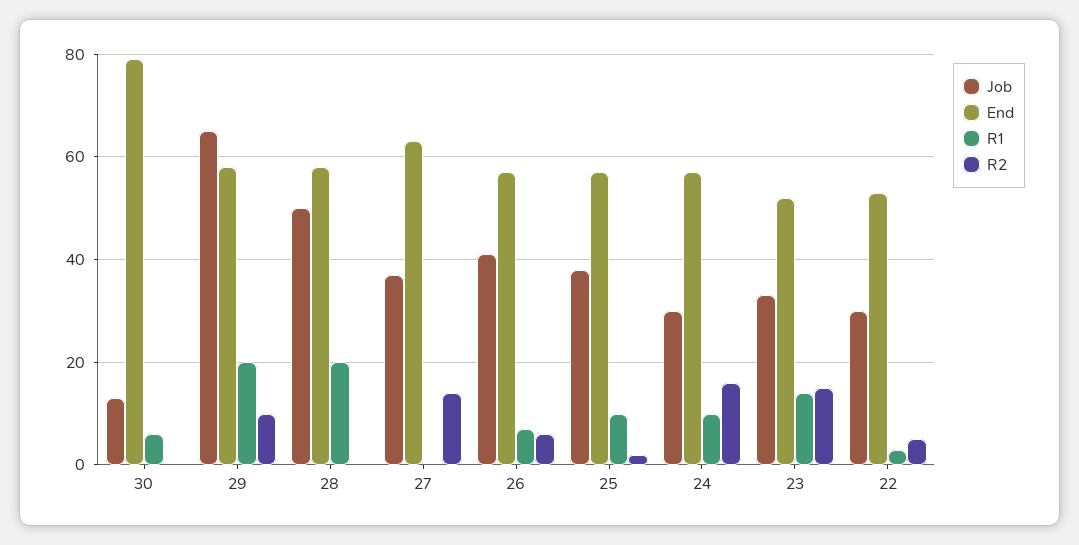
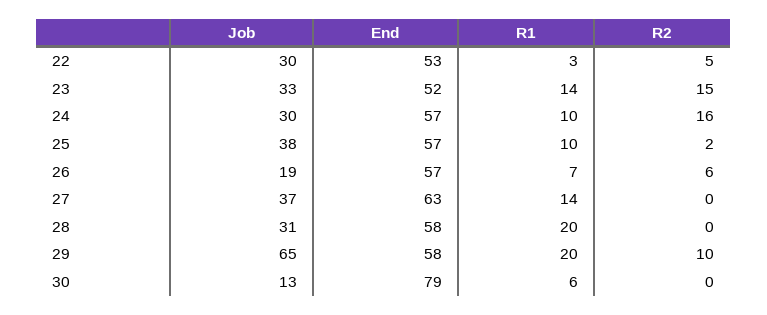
Job, 28: 50 -> 31
R1, 27: 0 -> 14
R2, 27: 15 -> 0
Job, 26: 40 -> 19

